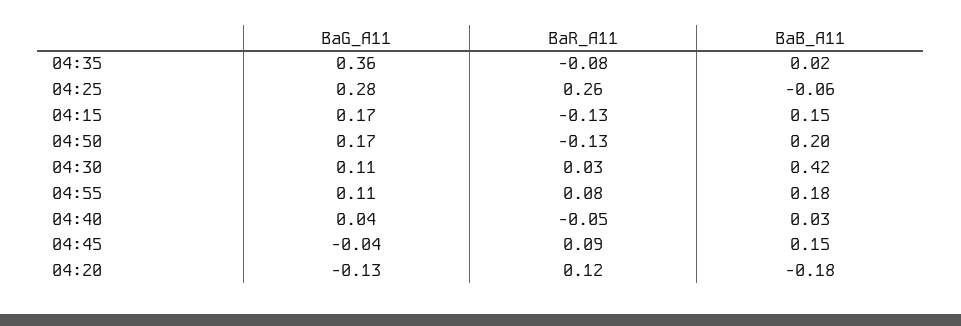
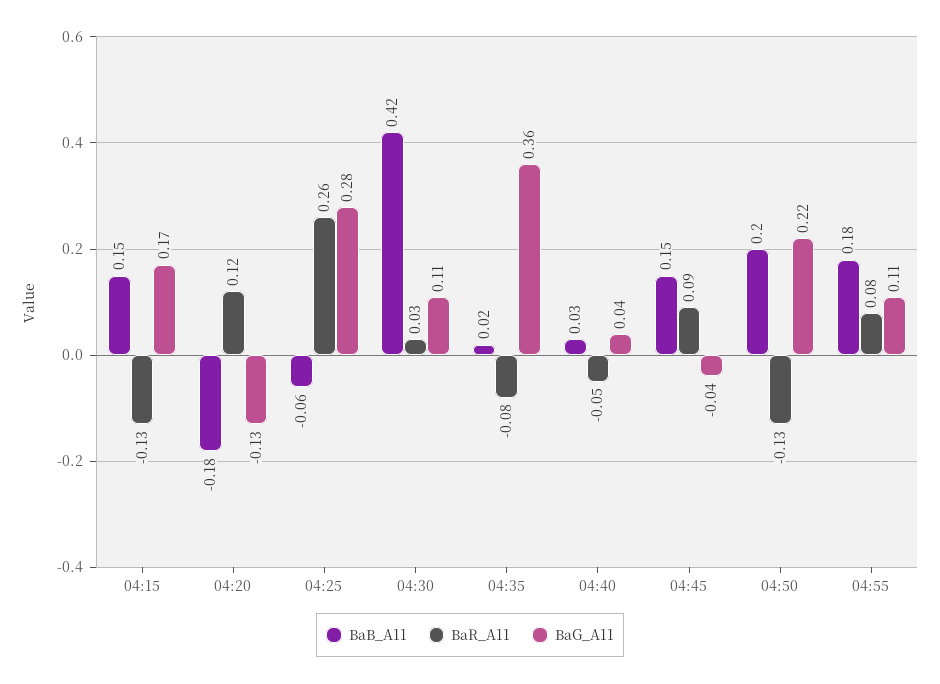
BaG_A11, 04:50: 0.17 -> 0.22

